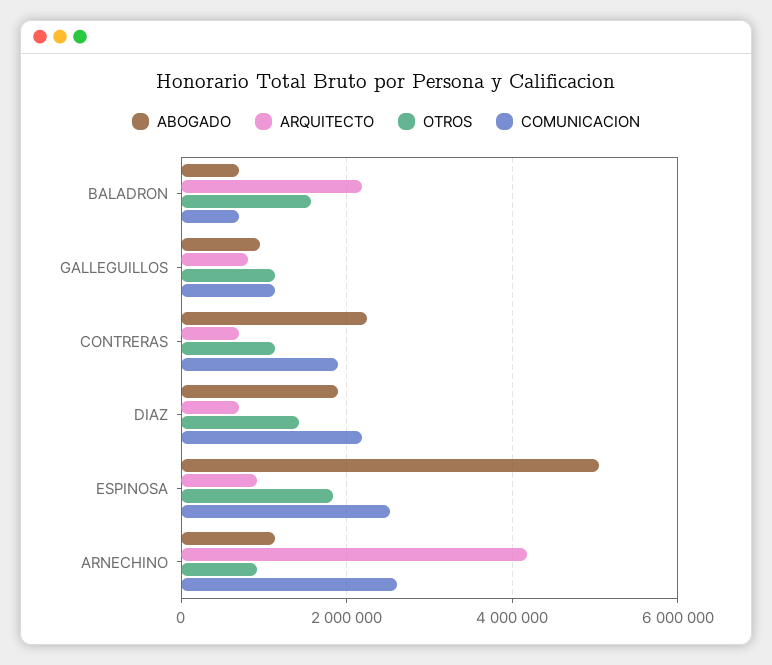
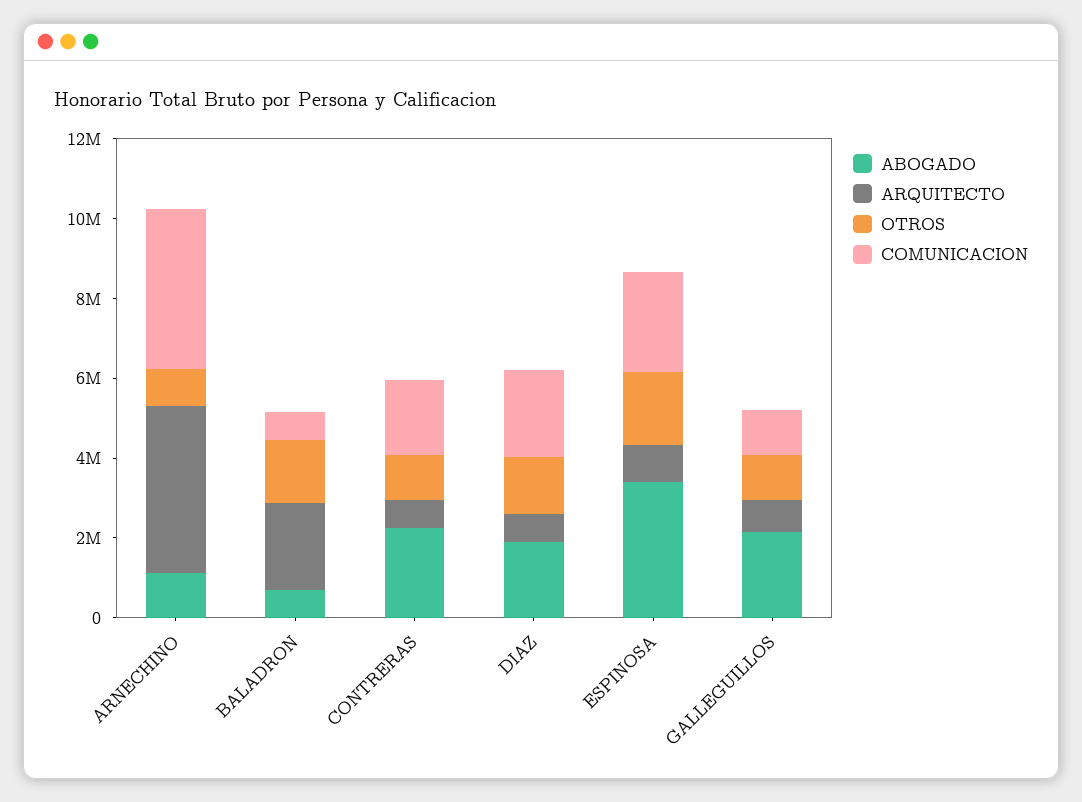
ABOGADO, GALLEGUILLOS: 1000000 -> 2000000
ABOGADO, ESPINOSA: 5000000 -> 3500000
COMUNICACION, ARNECHINO: 2600000 -> 4000000

